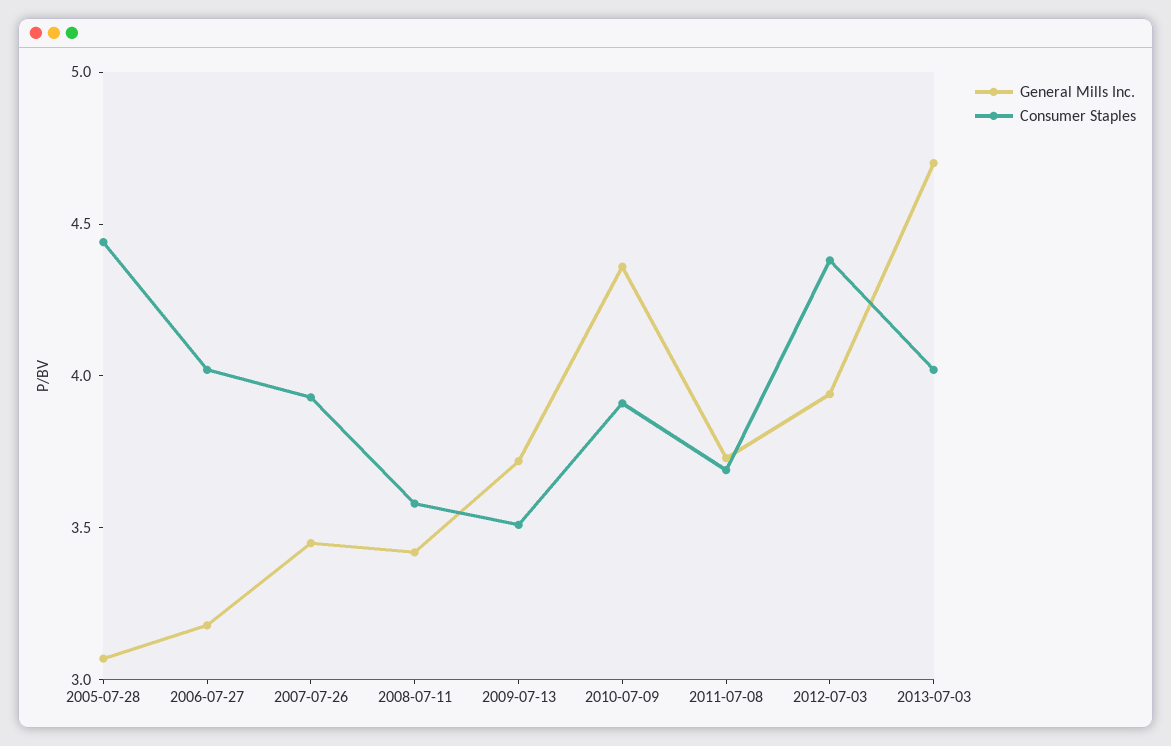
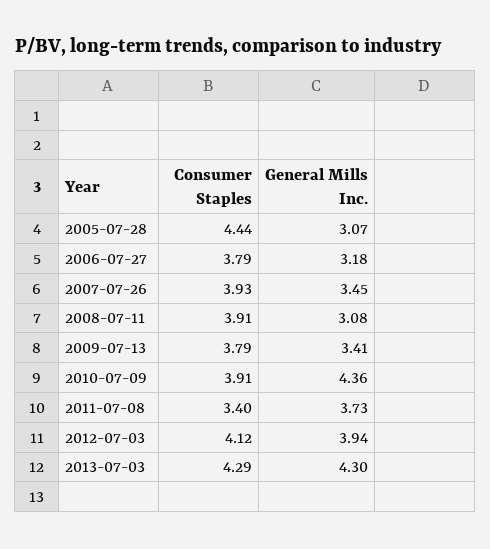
Consumer Staples, 2006-07-27: 4 -> 3.79
General Mills Inc., 2008-07-11: 3.4 -> 3.08
Consumer Staples, 2008-07-11: 3.6 -> 3.91
General Mills Inc., 2009-07-13: 3.7 -> 3.41
Consumer Staples, 2009-07-13: 3.5 -> 3.79
Consumer Staples, 2011-07-08: 3.7 -> 3.4
Consumer Staples, 2012-07-03: 4.4 -> 4.12
General Mills Inc., 2013-07-03: 4.7 -> 4.3
Consumer Staples, 2013-07-03: 4 -> 4.29

